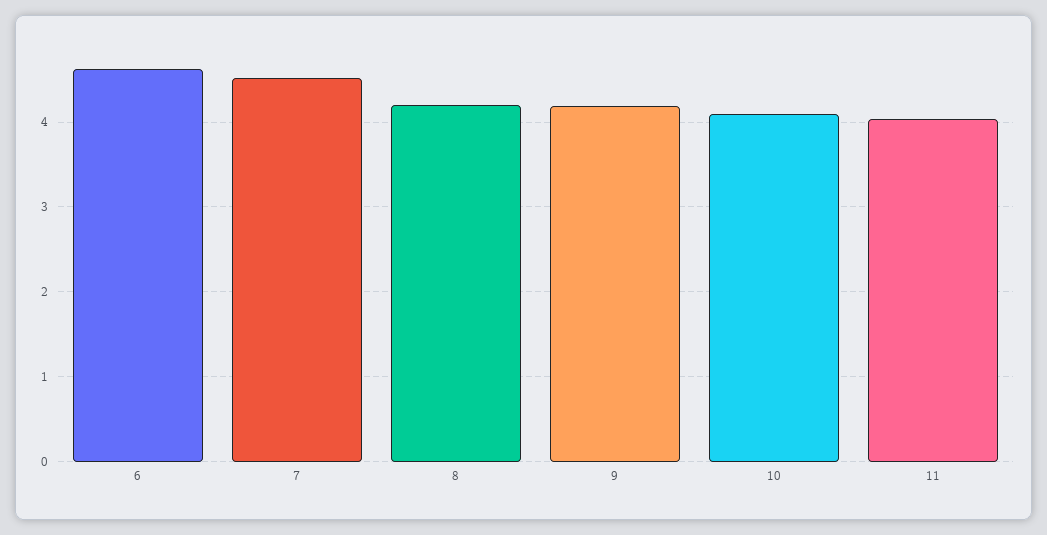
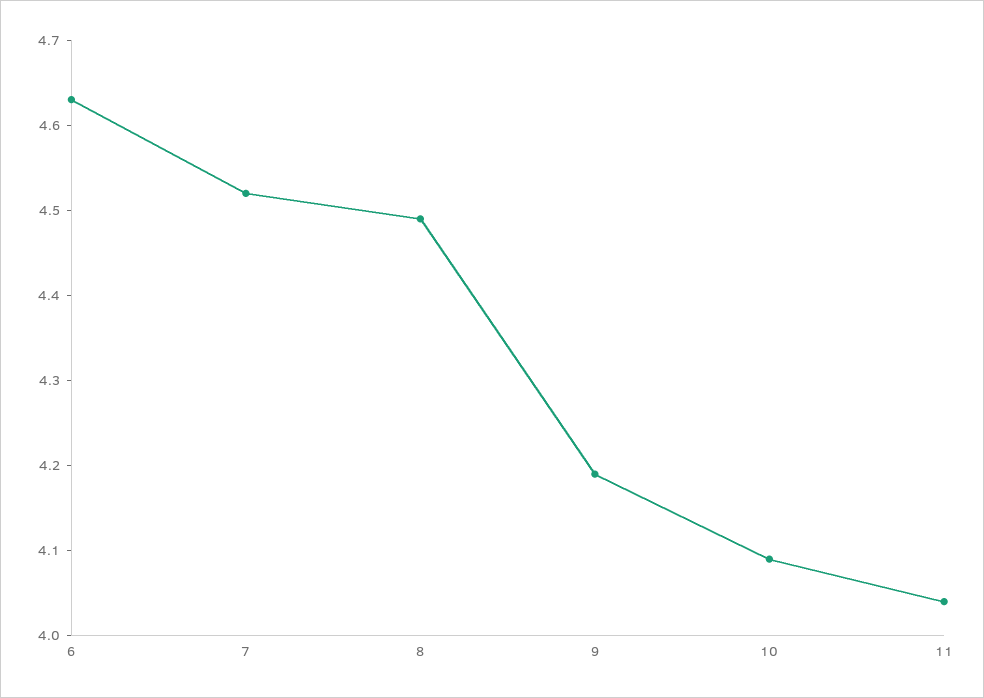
8: 4.2 -> 4.49

